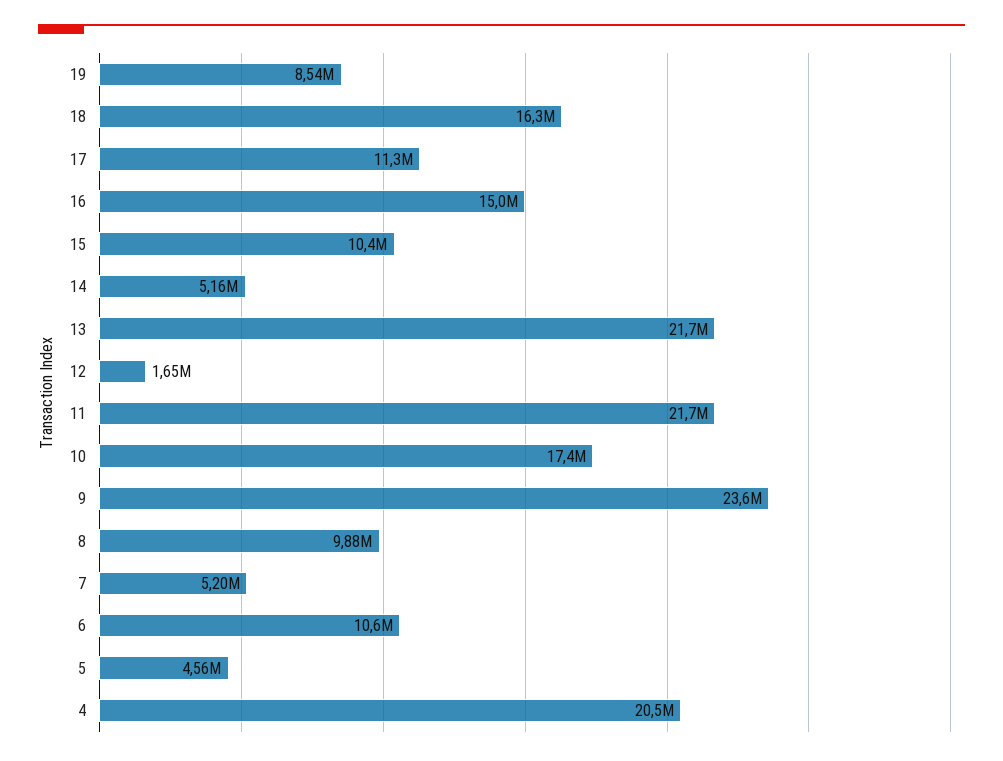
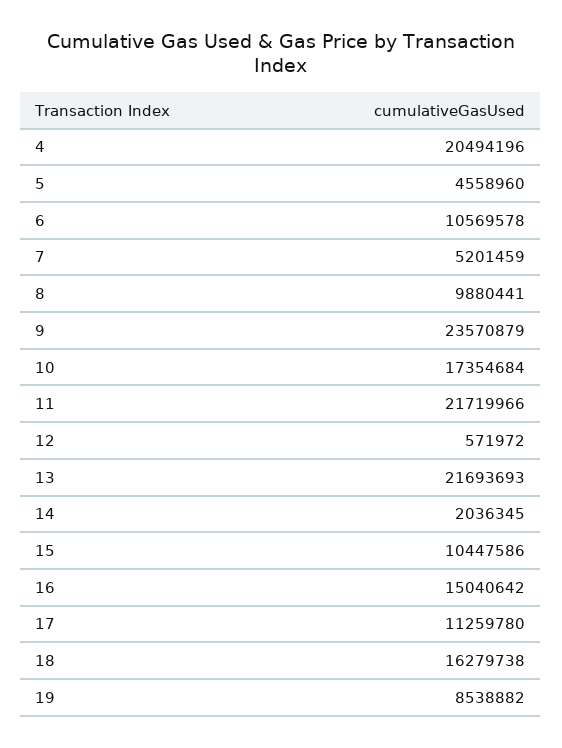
14: 5160000 -> 2036345
12: 1650000 -> 571972

